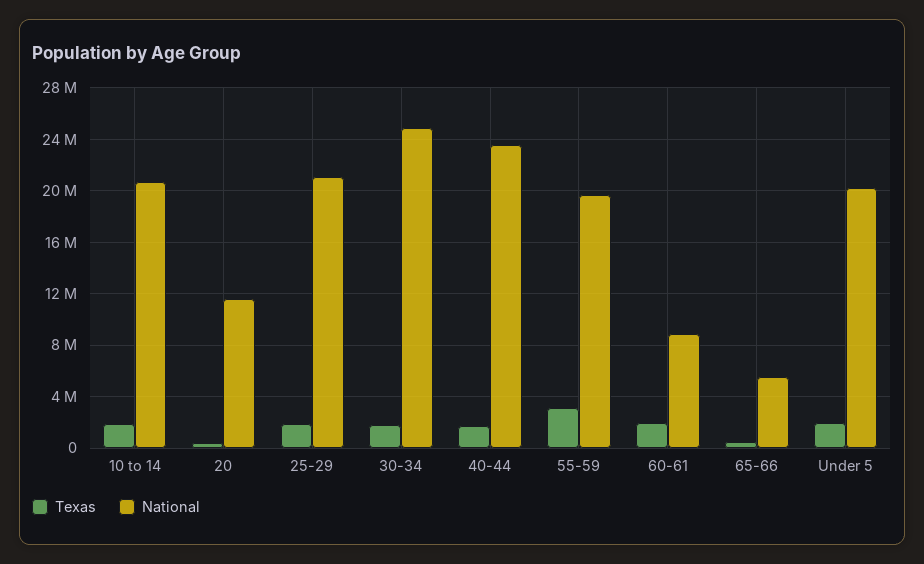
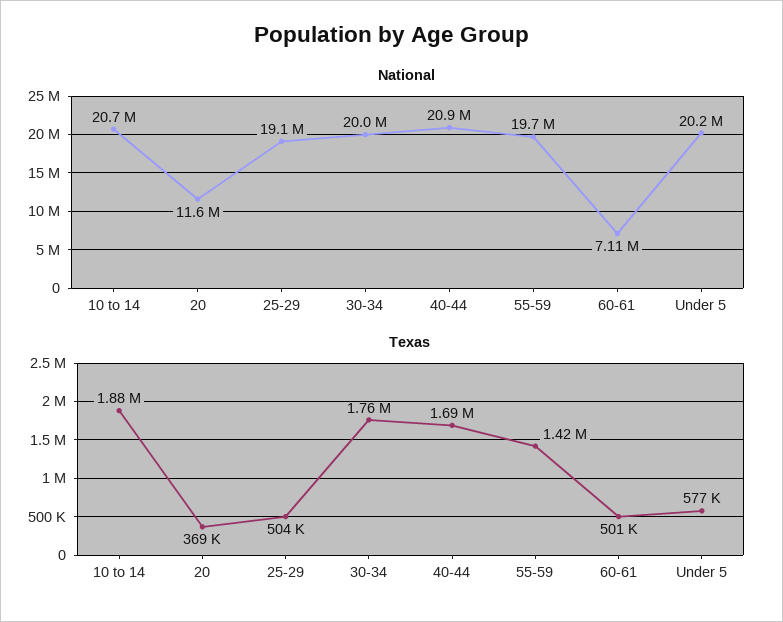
Texas, 25-29: 2000000 -> 504000
National, 25-29: 21000000 -> 19100000
National, 30-34: 25000000 -> 20000000
National, 40-44: 23500000 -> 20900000
Texas, 55-59: 3000000 -> 1420000
Texas, 60-61: 2000000 -> 501000
National, 60-61: 9000000 -> 7110000
Texas, 65-66: 500000 -> none
National, 65-66: 5500000 -> none
Texas, Under 5: 2000000 -> 577000

